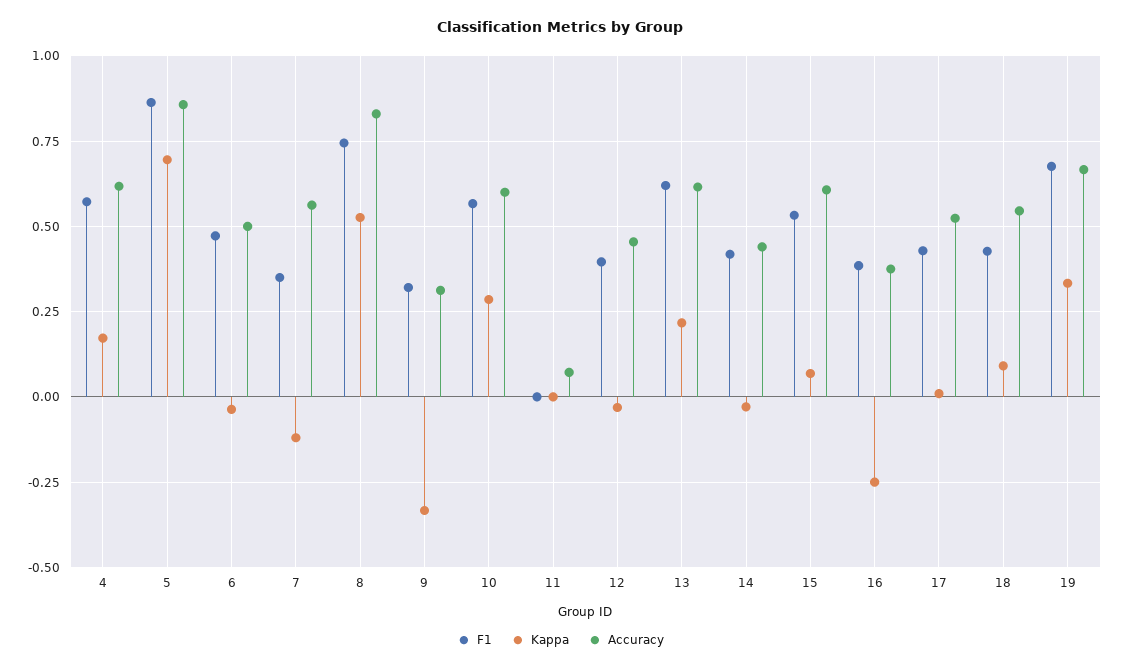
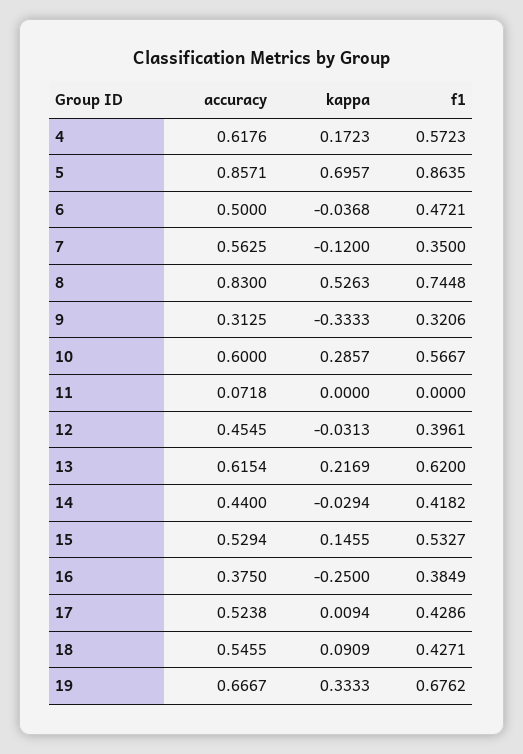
Kappa, 15: 0.075 -> 0.1455
Accuracy, 15: 0.6 -> 0.5294

